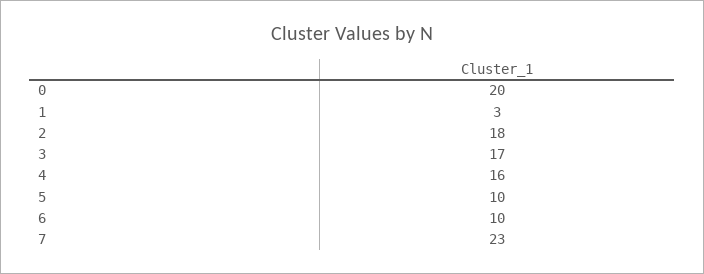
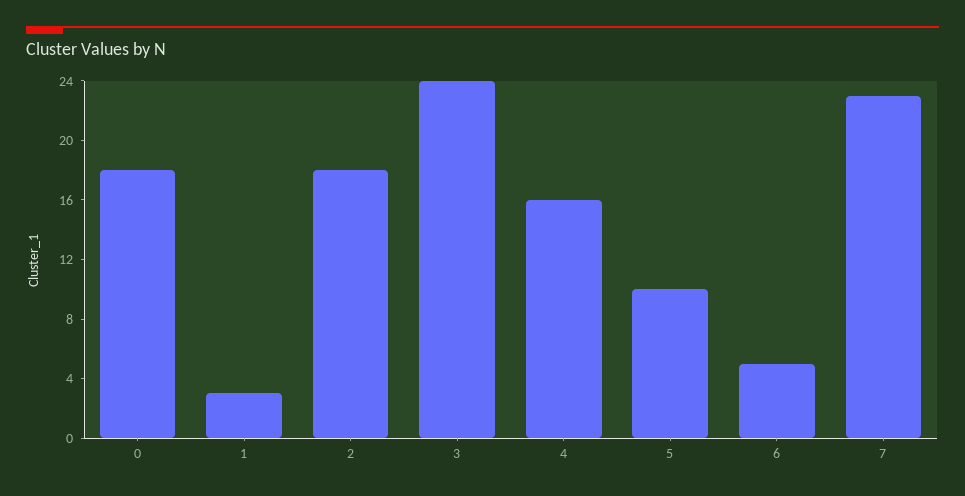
0: 20 -> 18
3: 17 -> 24
6: 10 -> 5

